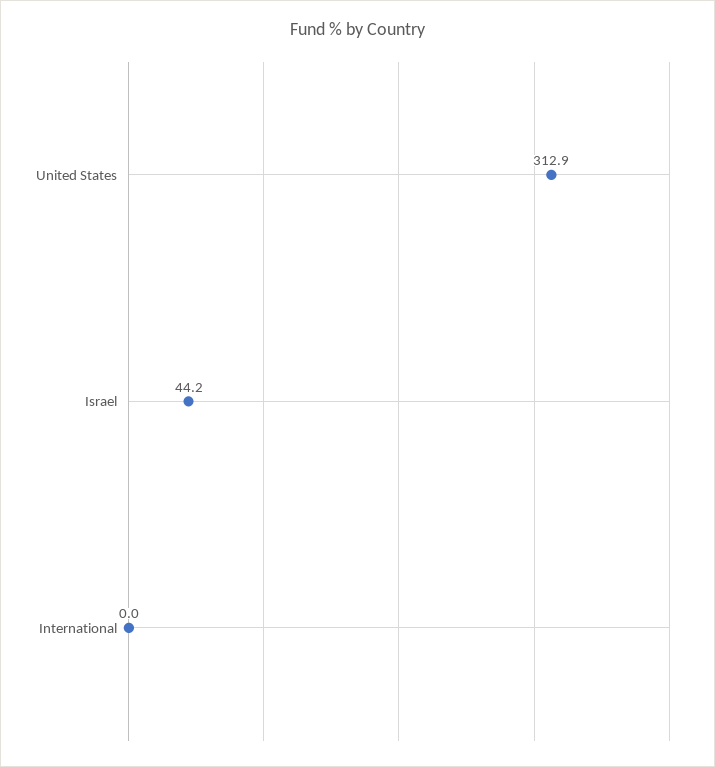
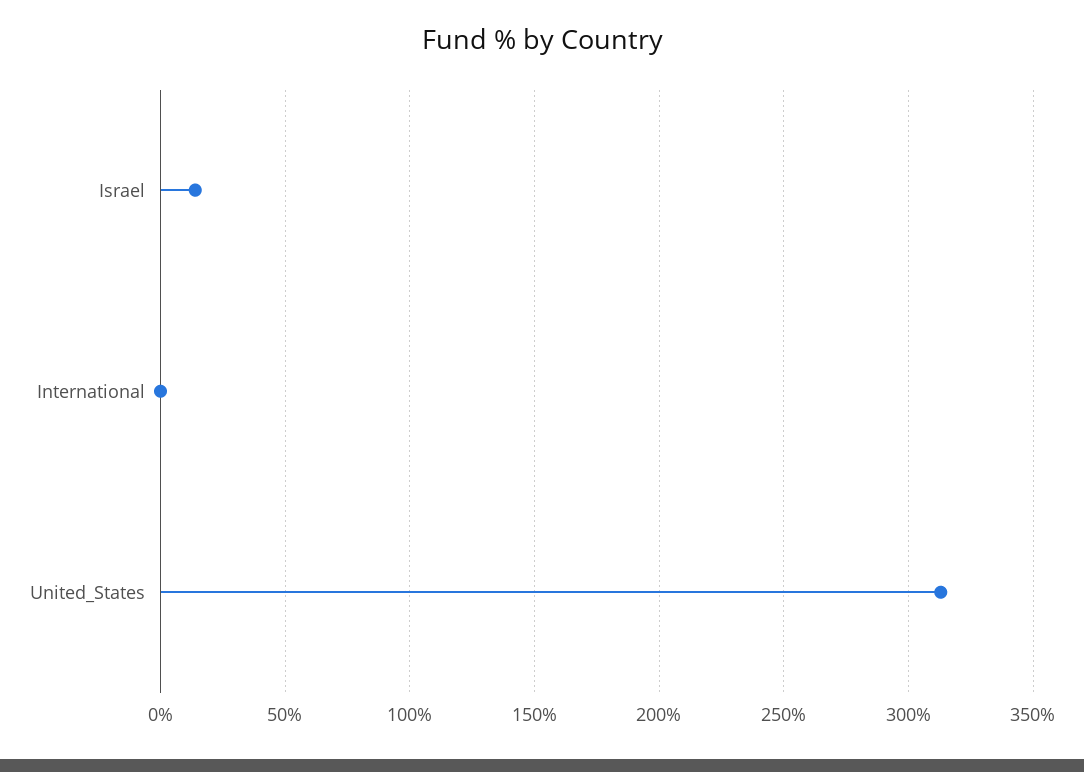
Israel: 44.2 -> 15

